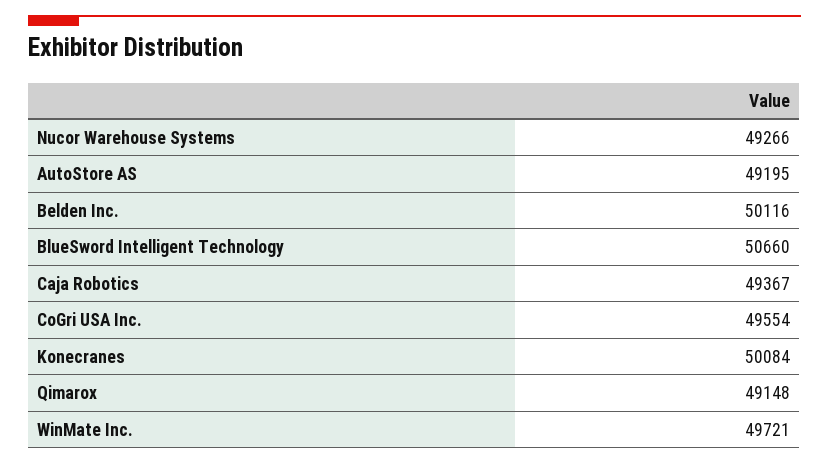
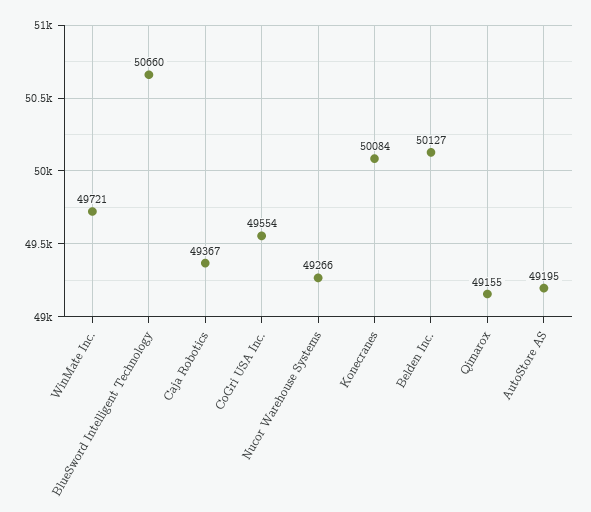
Belden Inc.: 50116 -> 50127
Qimarox: 49148 -> 49155

